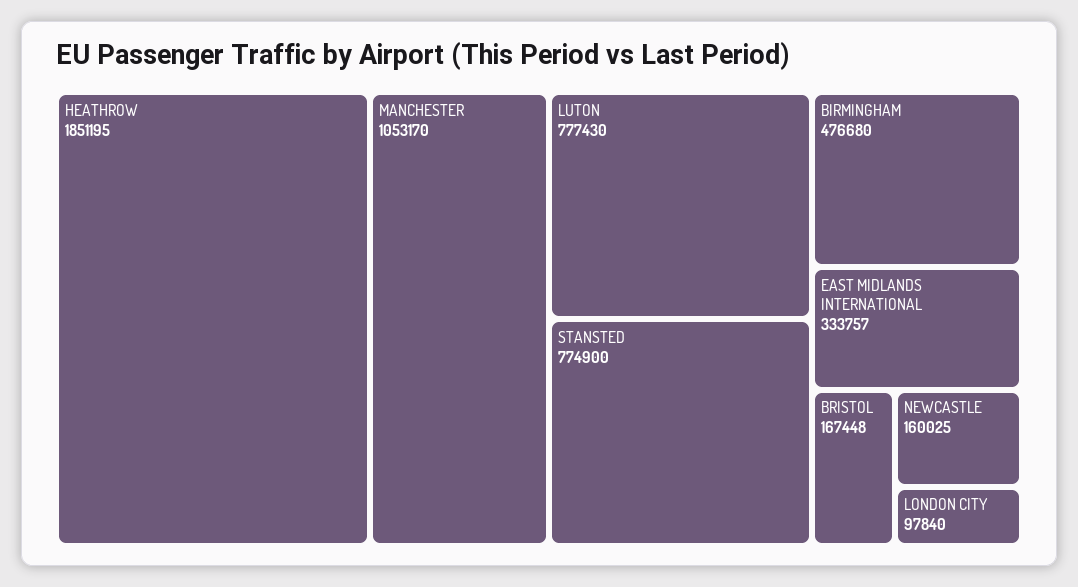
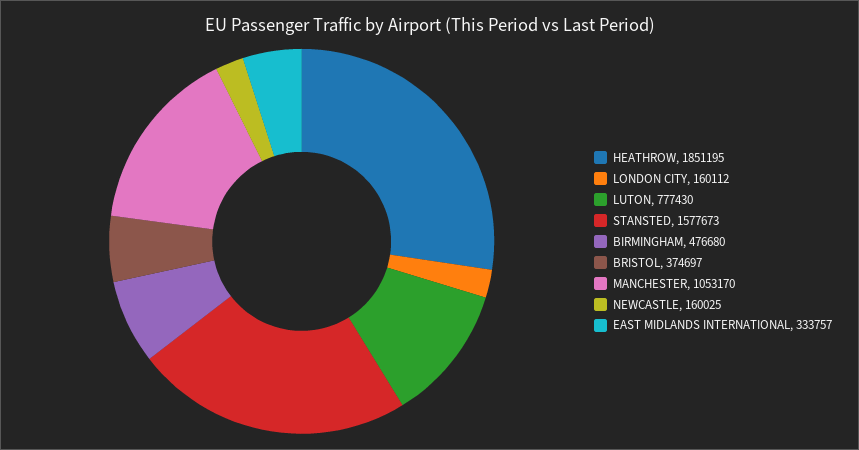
STANSTED: 774900 -> 1577673
BRISTOL: 167448 -> 374697
LONDON CITY: 97840 -> 160112

